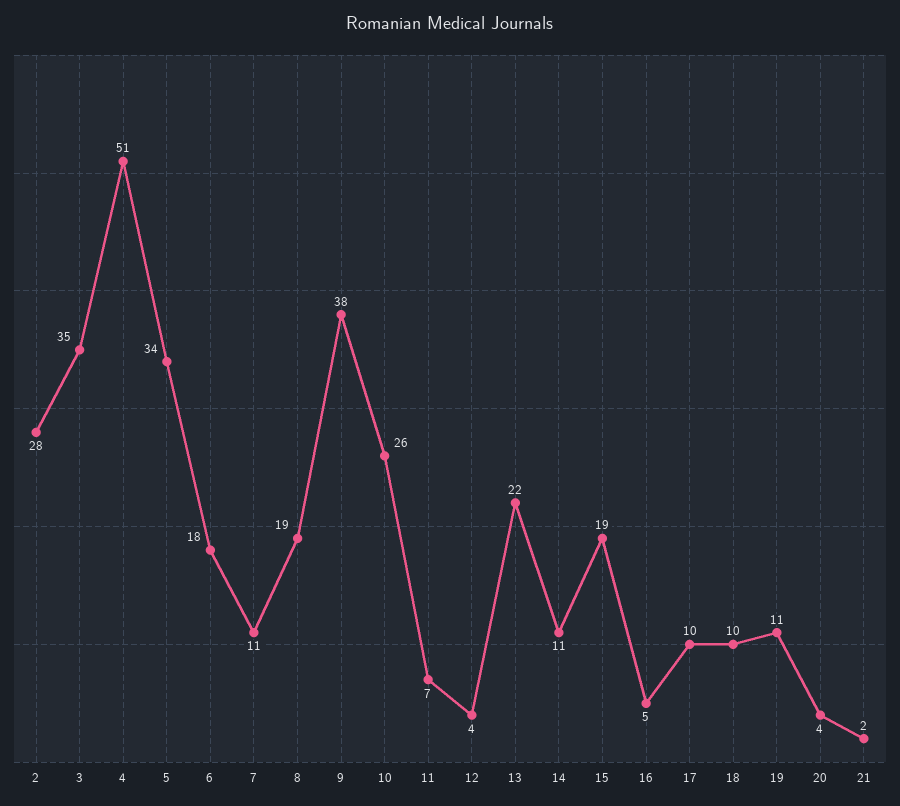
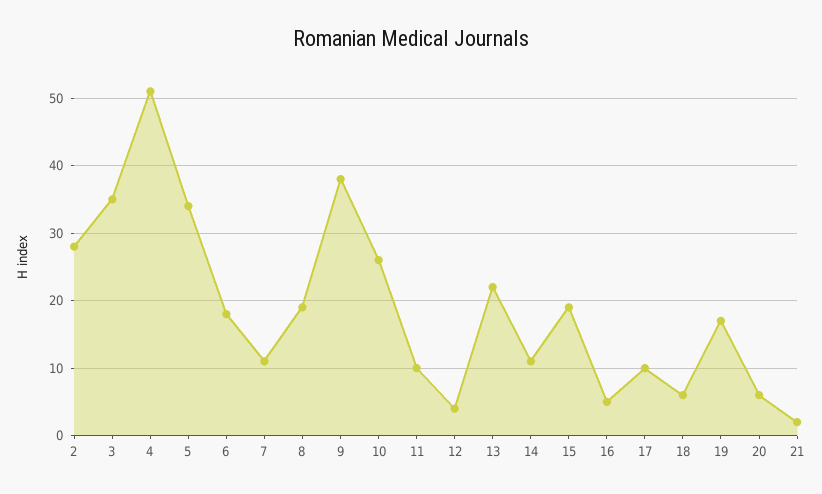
11: 7 -> 10
18: 10 -> 6
19: 11 -> 17
20: 4 -> 6

